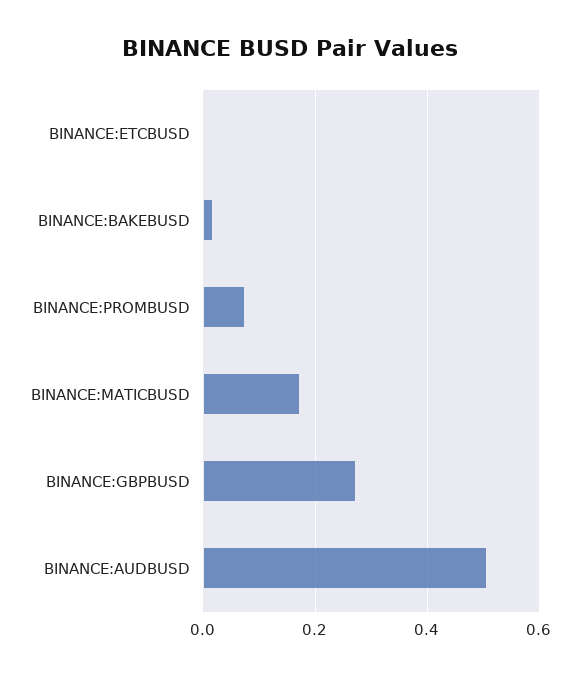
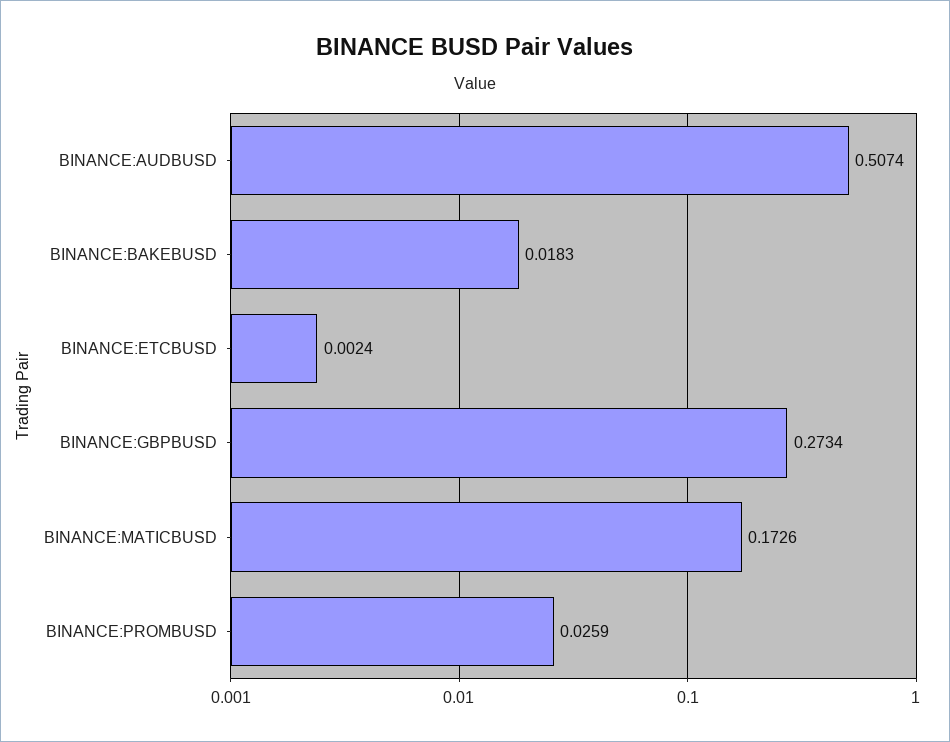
BINANCE:PROMBUSD: 0.08 -> 0.0259

